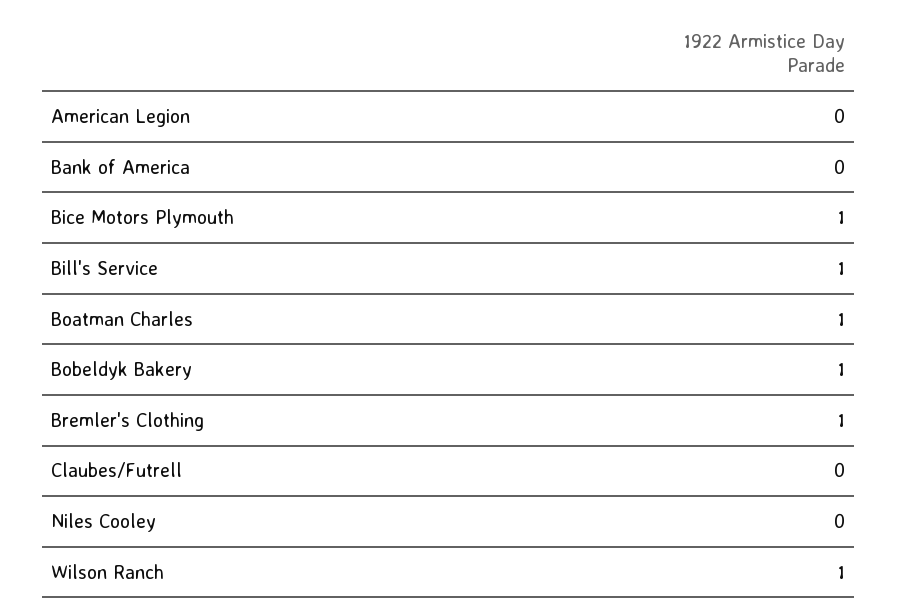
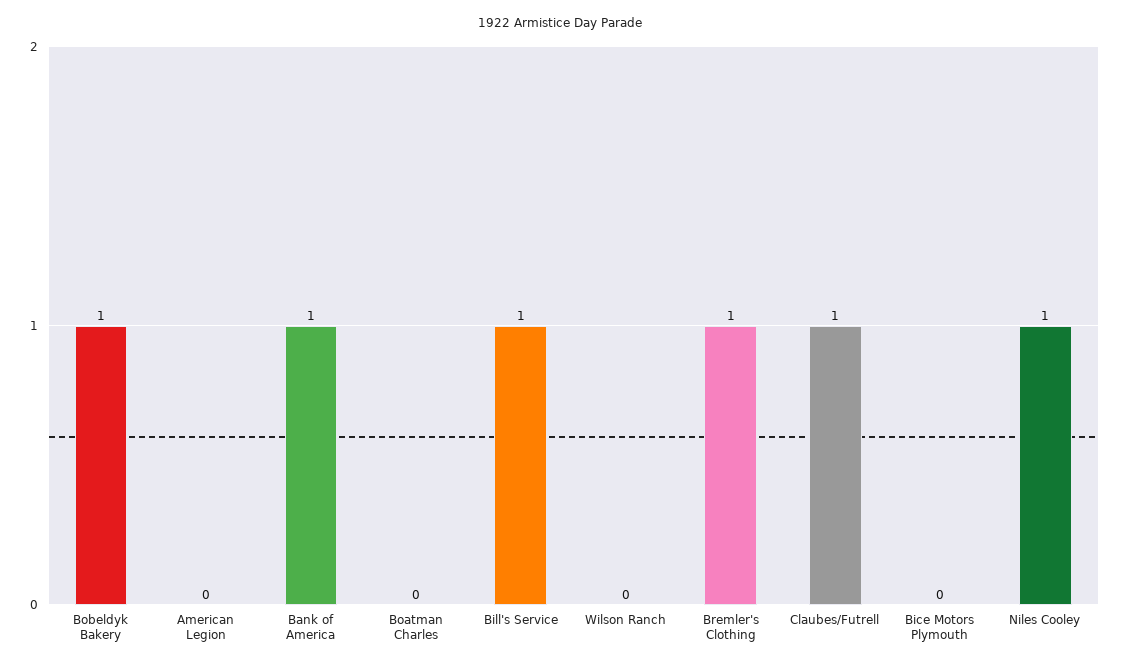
Bank of America: 0 -> 1
Bice Motors Plymouth: 1 -> 0
Boatman Charles: 1 -> 0
Claubes/Futrell: 0 -> 1
Niles Cooley: 0 -> 1
Wilson Ranch: 1 -> 0

